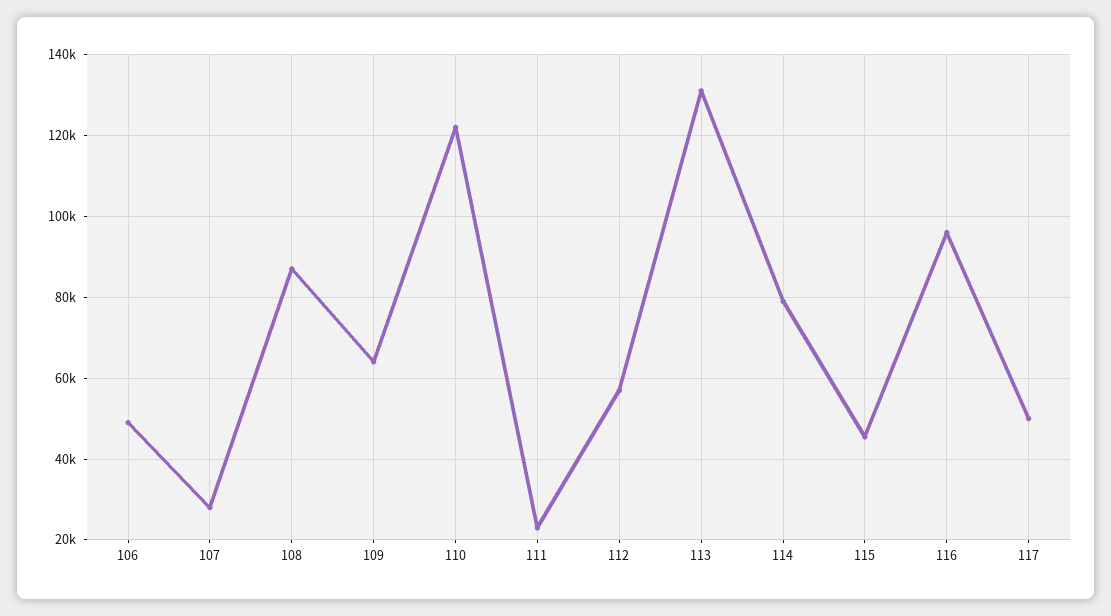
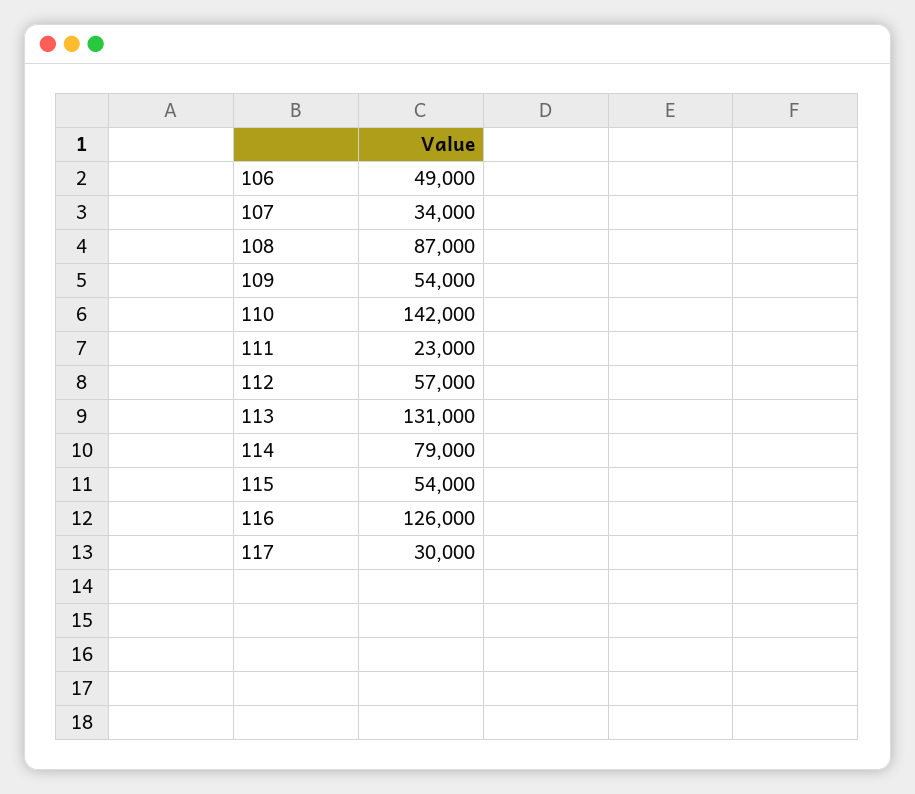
107: 28000 -> 34000
109: 64000 -> 54000
110: 122000 -> 142000
115: 46000 -> 54000
116: 96000 -> 126000
117: 50000 -> 30000

